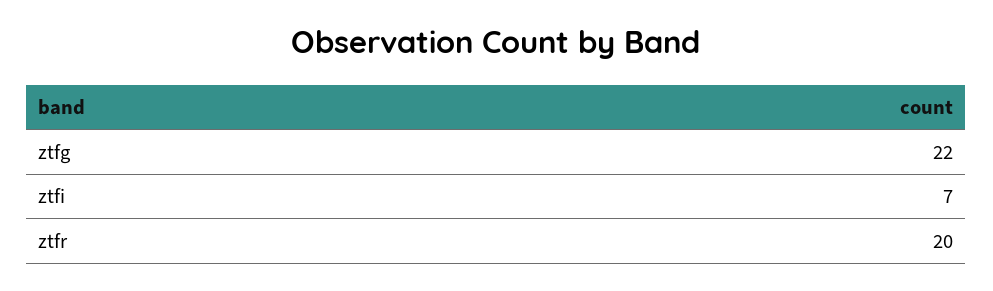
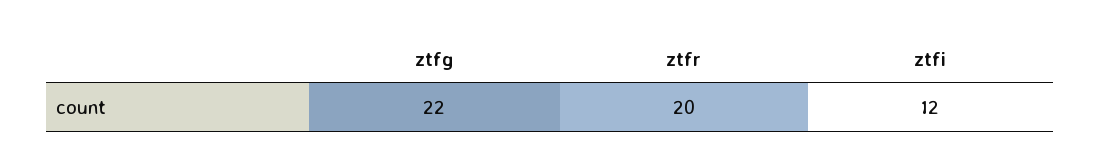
ztfi: 7 -> 12

